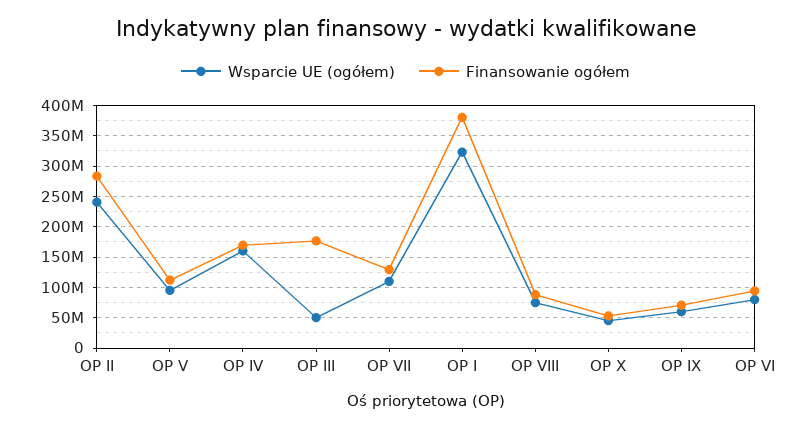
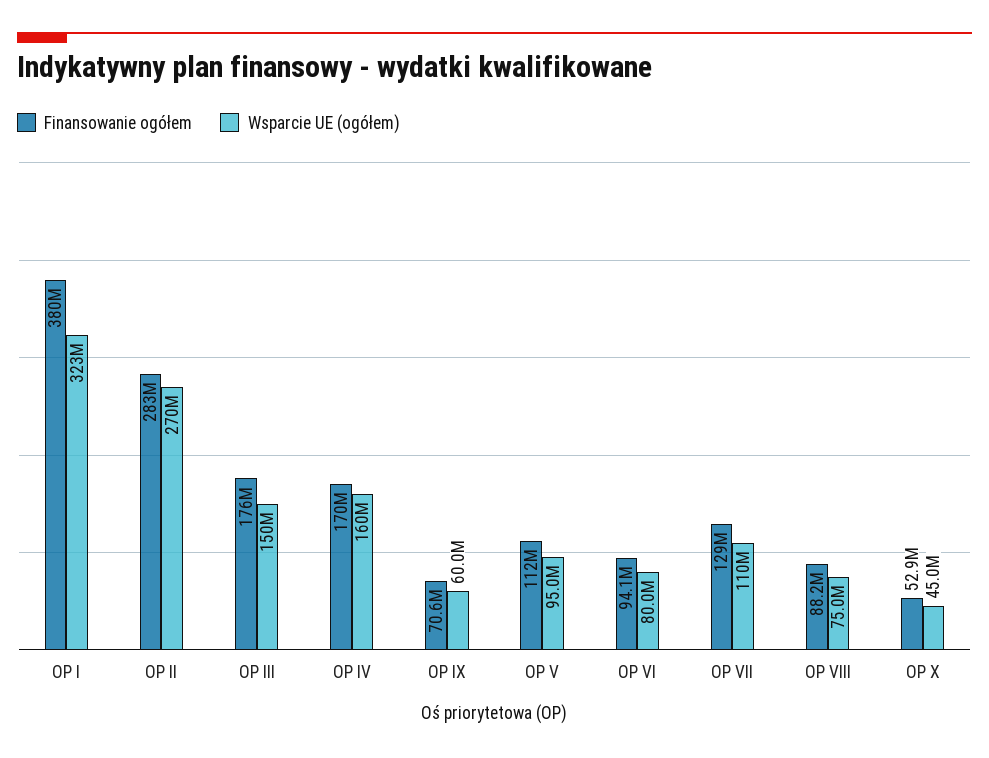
Wsparcie UE (ogółem), OP II: 240000000 -> 270000000
Wsparcie UE (ogółem), OP III: 50000000 -> 150000000

